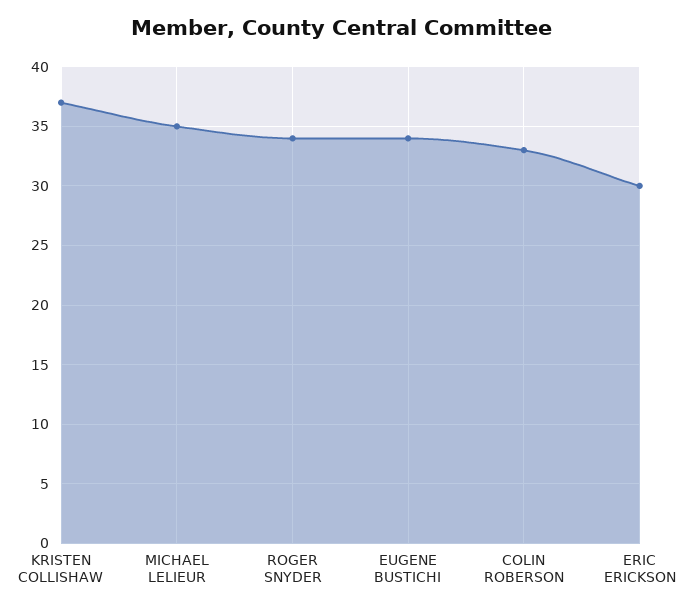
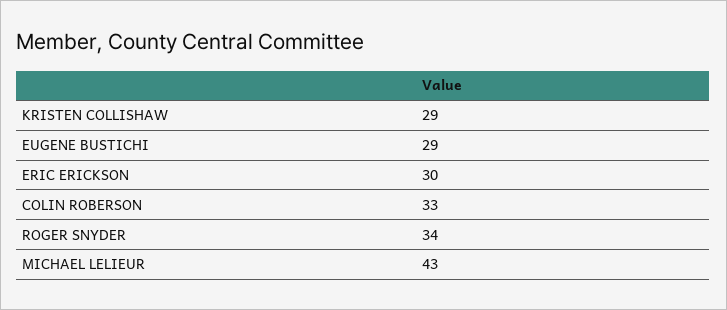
KRISTEN COLLISHAW: 37 -> 29
MICHAEL LELIEUR: 35 -> 43
EUGENE BUSTICHI: 34 -> 29

